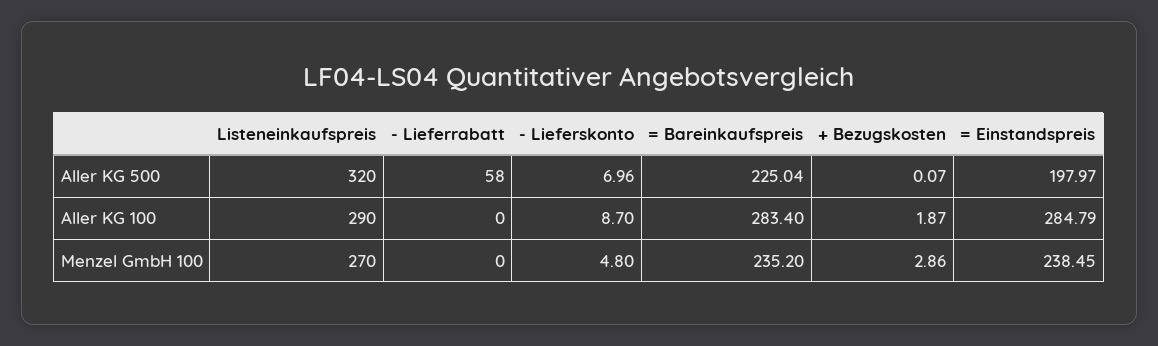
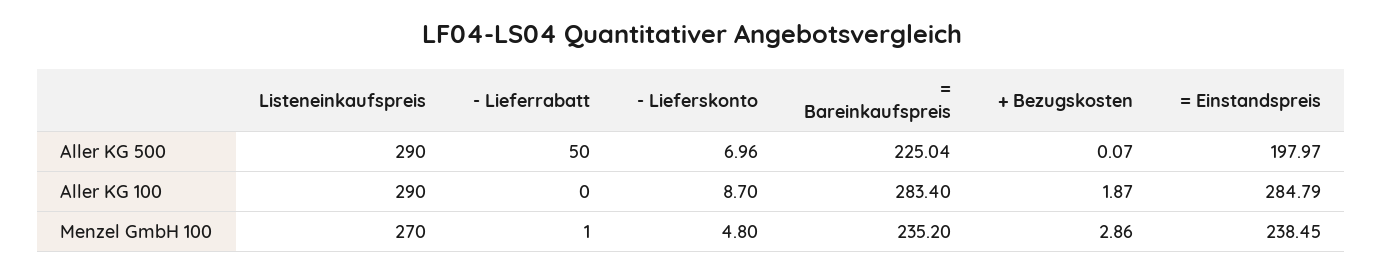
Listeneinkaufspreis, Aller KG 500: 320 -> 290
- Lieferrabatt, Aller KG 500: 58 -> 50
- Lieferrabatt, Menzel GmbH 100: 0 -> 1

